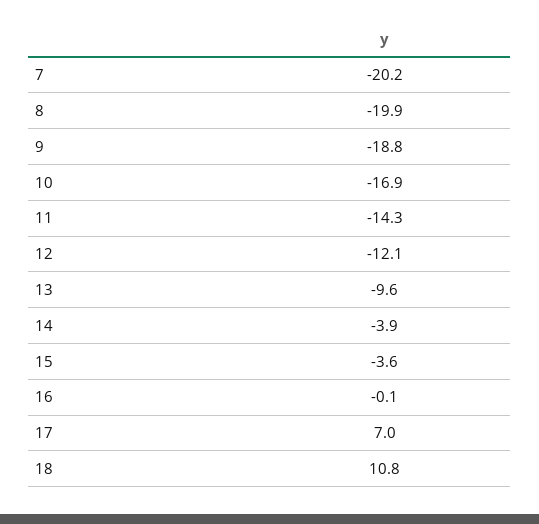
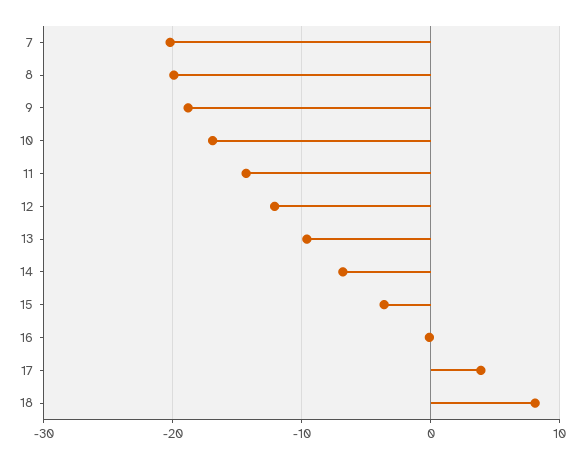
14: -3.9 -> -7
17: 7 -> 4
18: 10.8 -> 8

